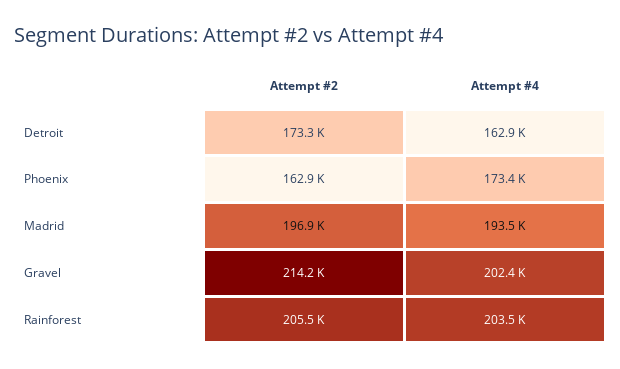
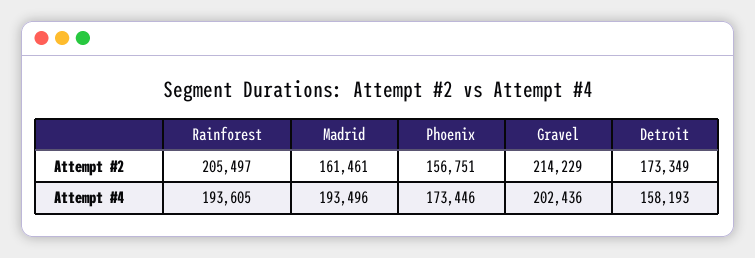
Attempt #4, Detroit: 162900 -> 158193
Attempt #2, Phoenix: 162900 -> 156751
Attempt #2, Madrid: 196900 -> 161461
Attempt #4, Rainforest: 203500 -> 193605

